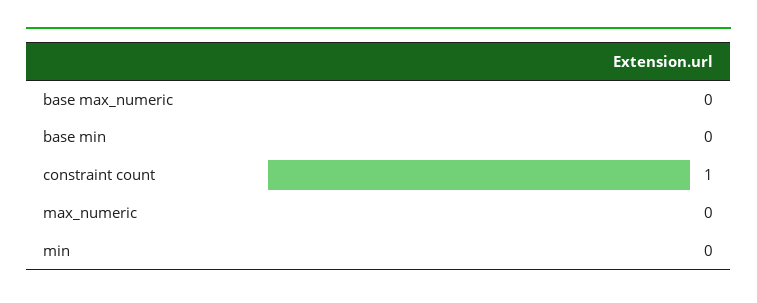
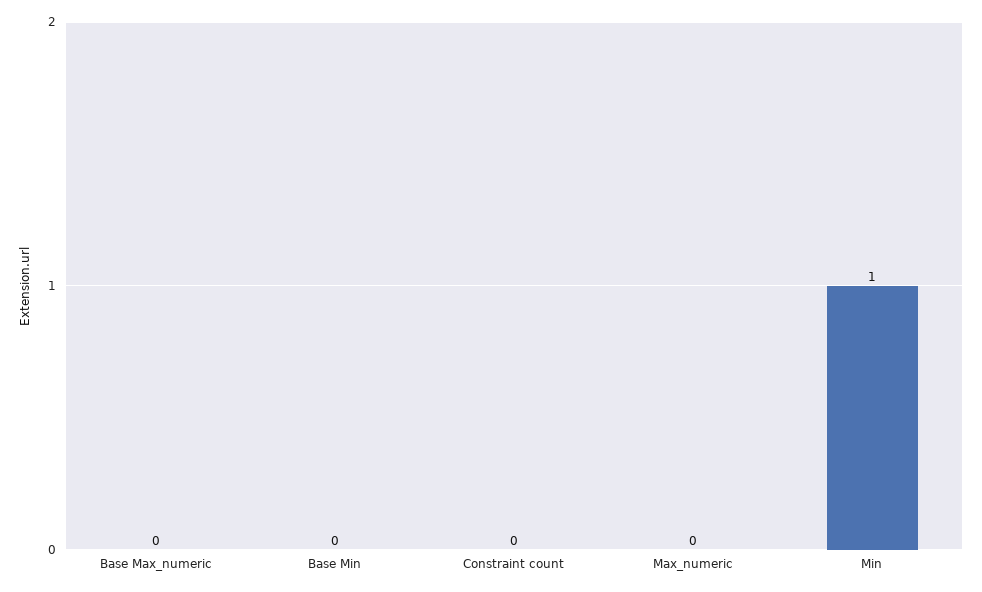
constraint count: 1 -> 0
min: 0 -> 1

